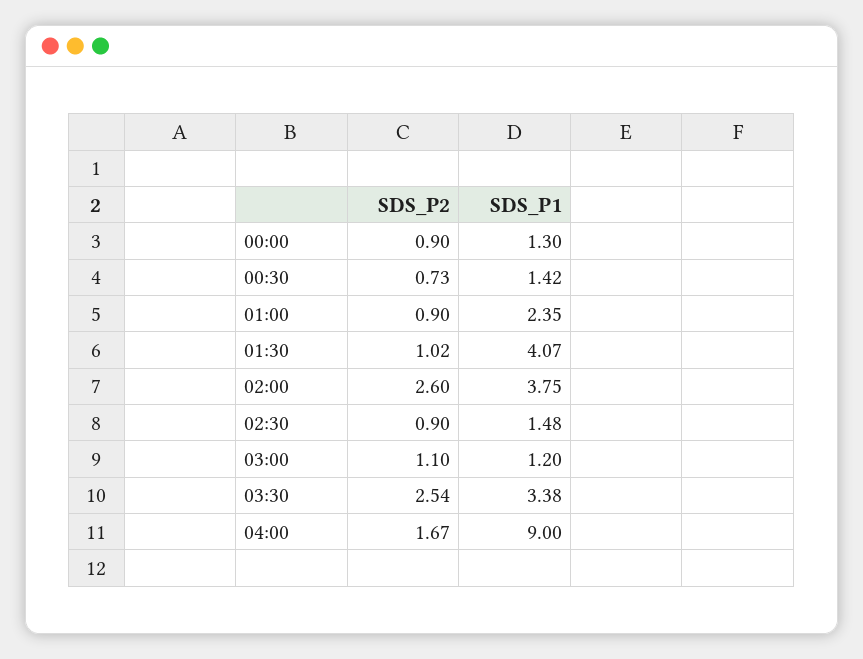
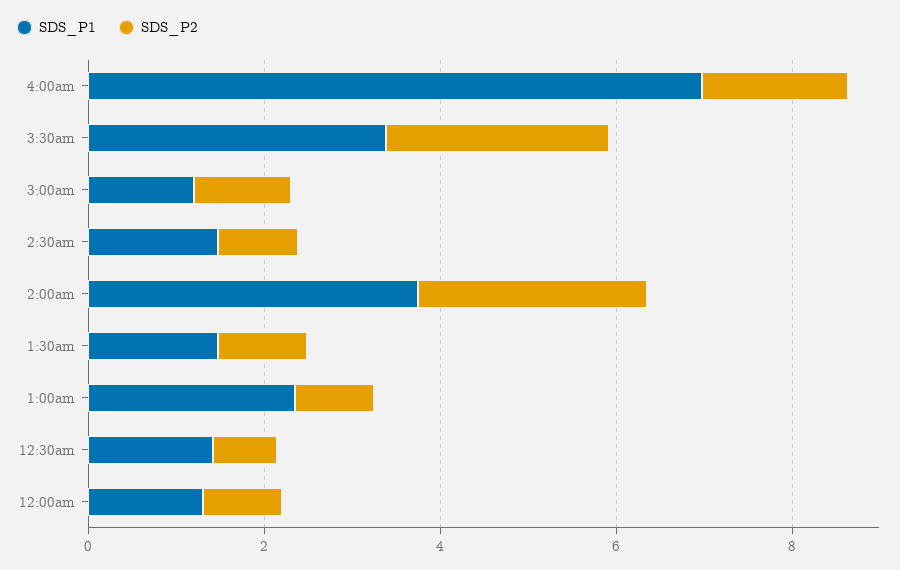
SDS_P1, 01:30: 4.07 -> 1.5
SDS_P1, 04:00: 9 -> 7

